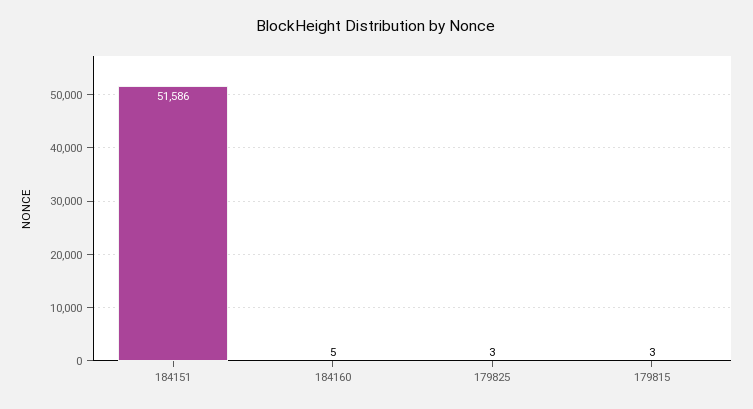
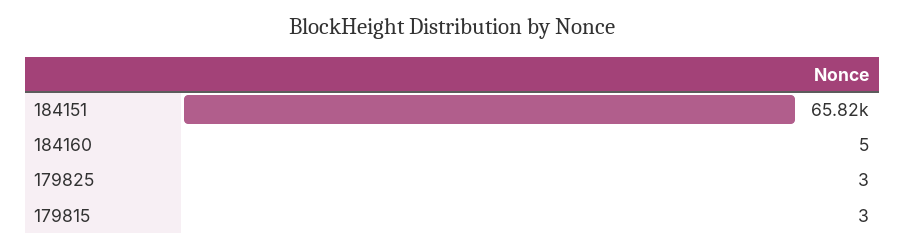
184151: 51586 -> 65820

